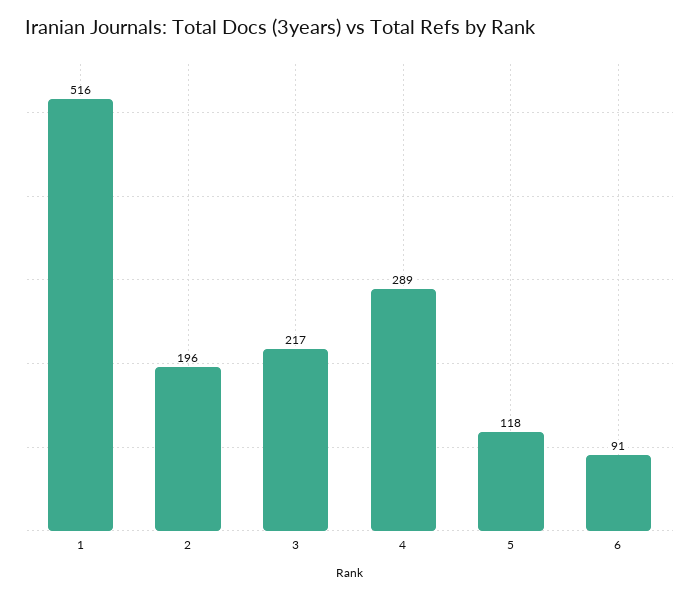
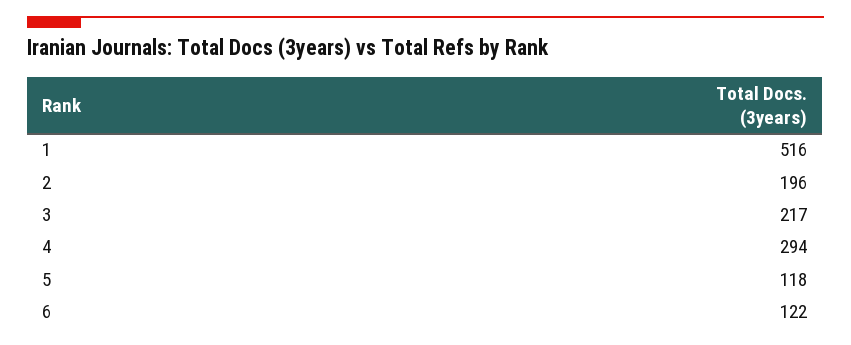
4: 289 -> 294
6: 91 -> 122

